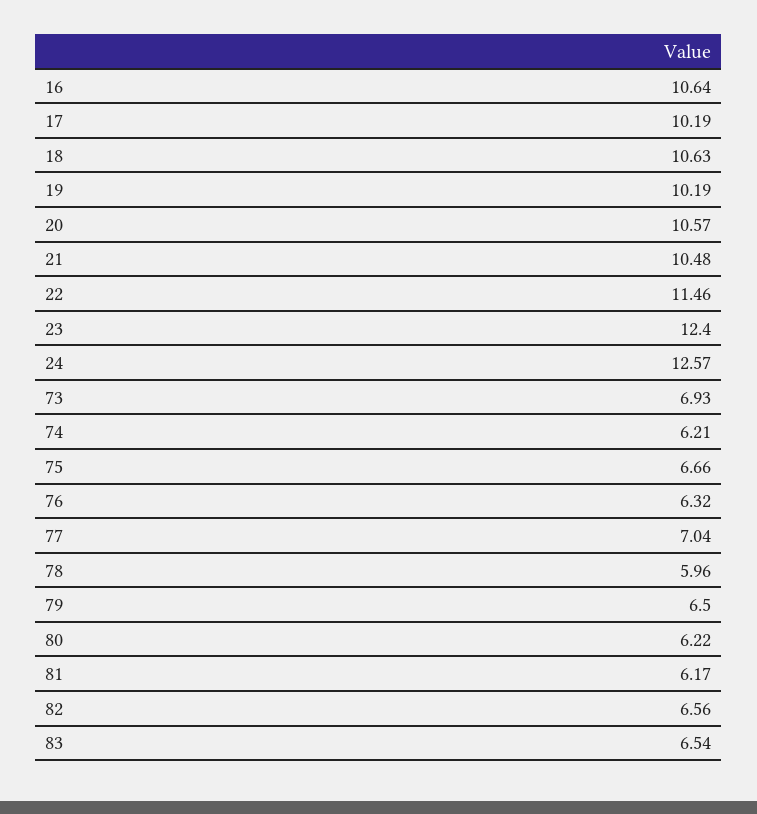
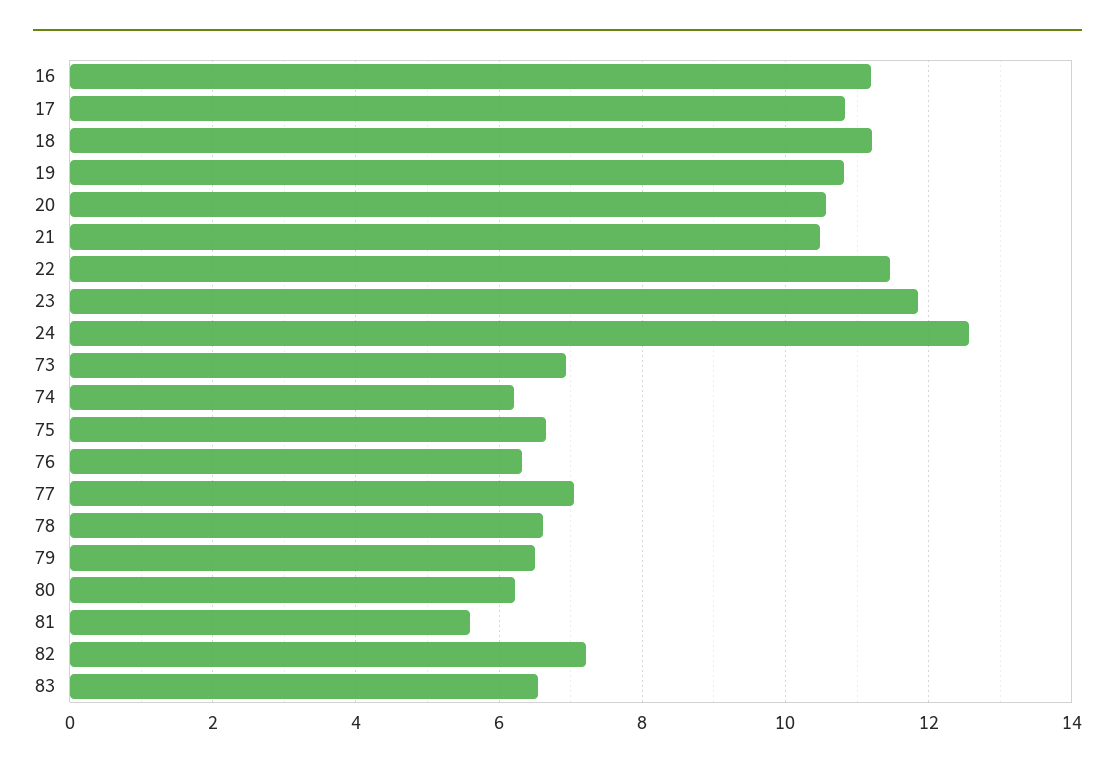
16: 10.64 -> 11.2
17: 10.19 -> 10.8
18: 10.63 -> 11.2
19: 10.19 -> 10.8
23: 12.4 -> 11.8
78: 5.96 -> 6.6
81: 6.17 -> 5.6
82: 6.56 -> 7.2

